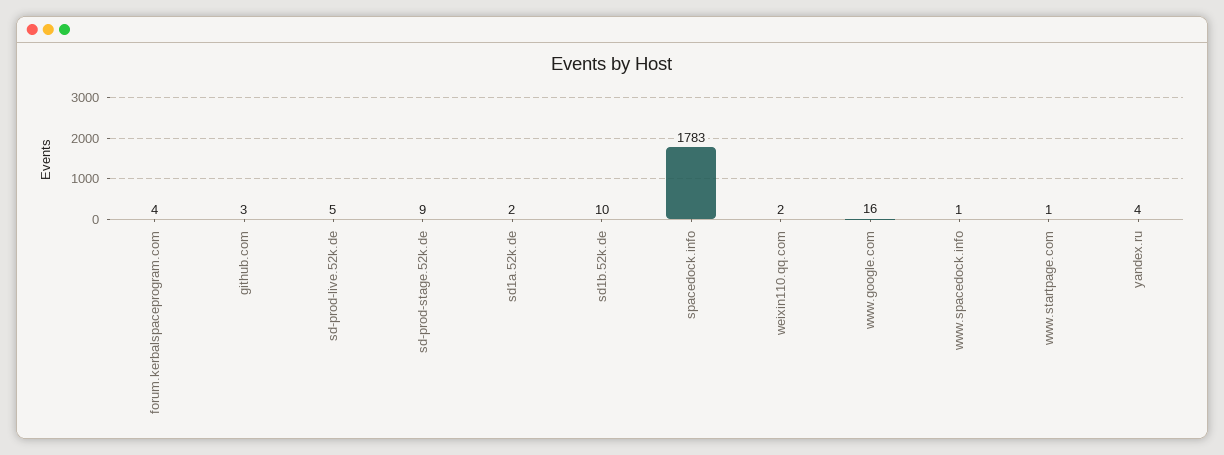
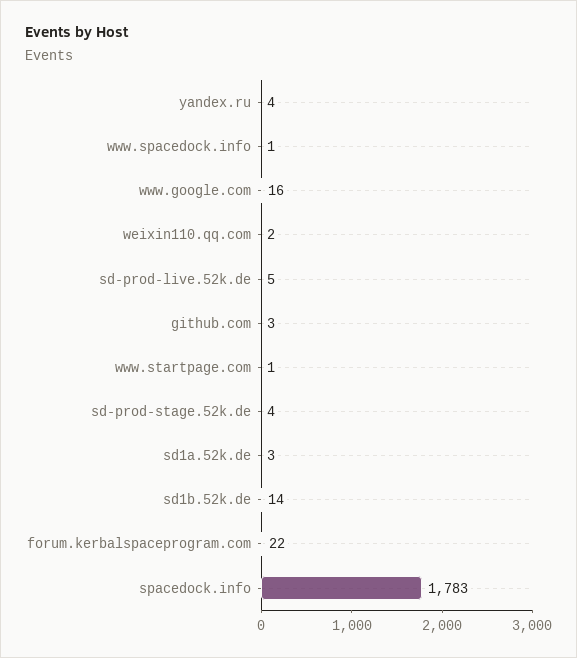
forum.kerbalspaceprogram.com: 4 -> 22
sd-prod-stage.52k.de: 9 -> 4
sd1a.52k.de: 2 -> 3
sd1b.52k.de: 10 -> 14

